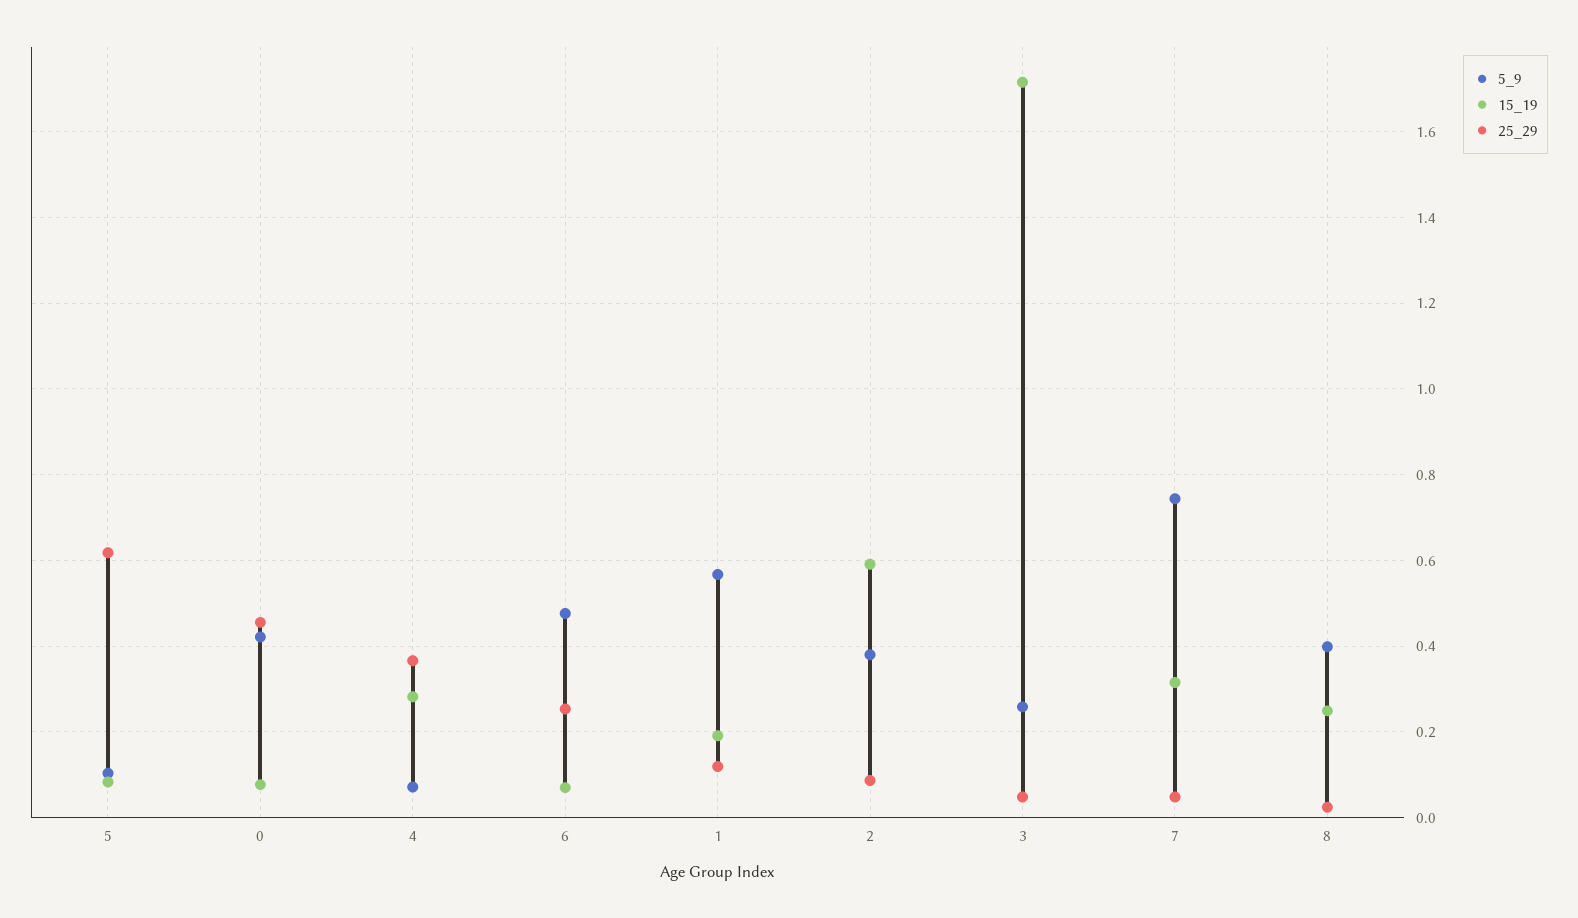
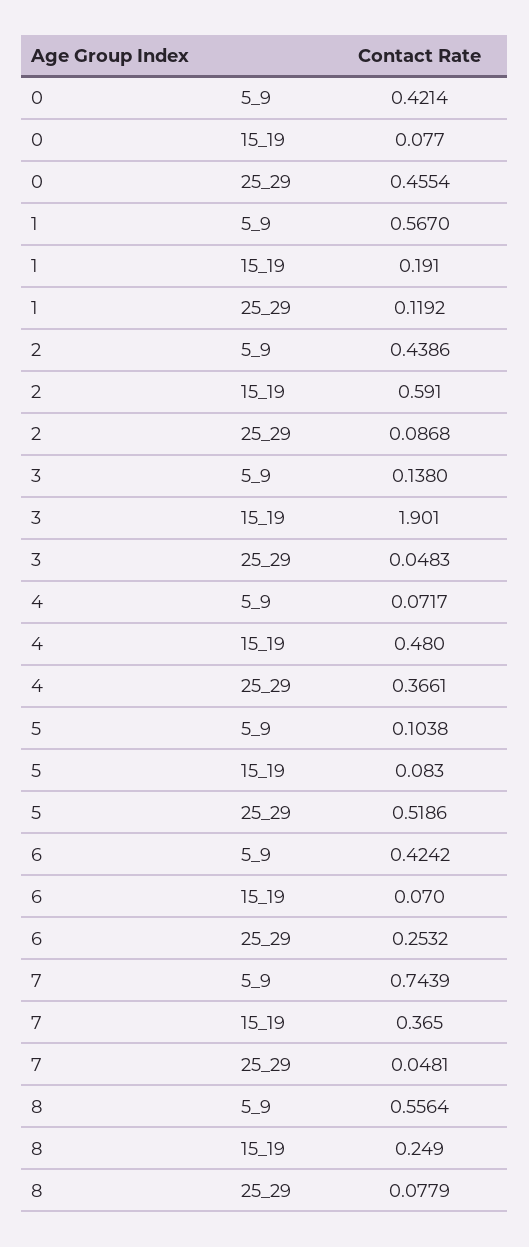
25_29, 5: 0.62 -> 0.5186
15_19, 4: 0.28 -> 0.48
5_9, 6: 0.48 -> 0.4242
5_9, 2: 0.38 -> 0.4386
5_9, 3: 0.26 -> 0.138
15_19, 3: 1.72 -> 1.901
15_19, 7: 0.32 -> 0.365
5_9, 8: 0.4 -> 0.5564
25_29, 8: 0.02 -> 0.0779

